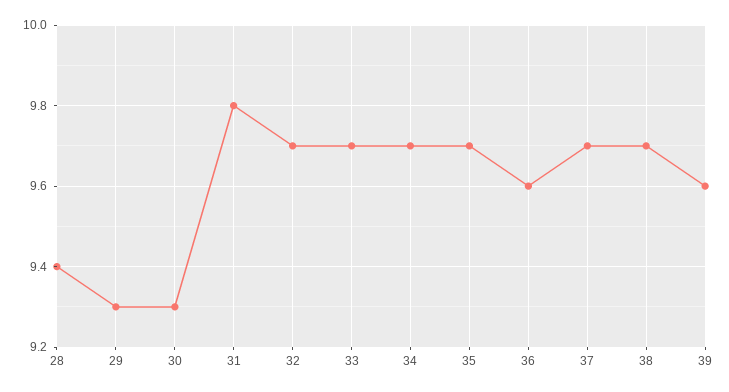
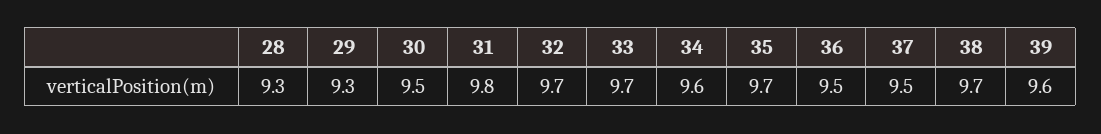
28: 9.4 -> 9.3
30: 9.3 -> 9.5
34: 9.7 -> 9.6
36: 9.6 -> 9.5
37: 9.7 -> 9.5

